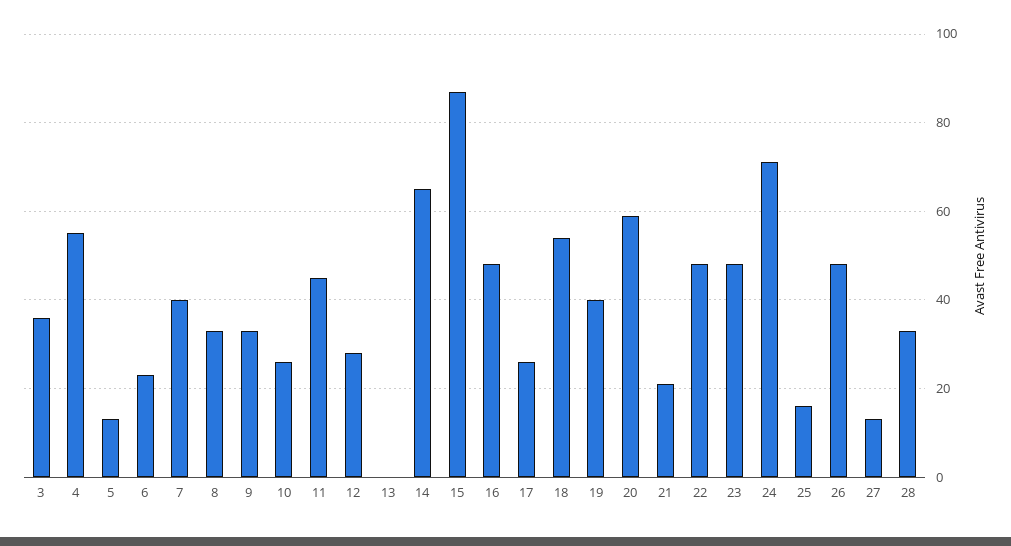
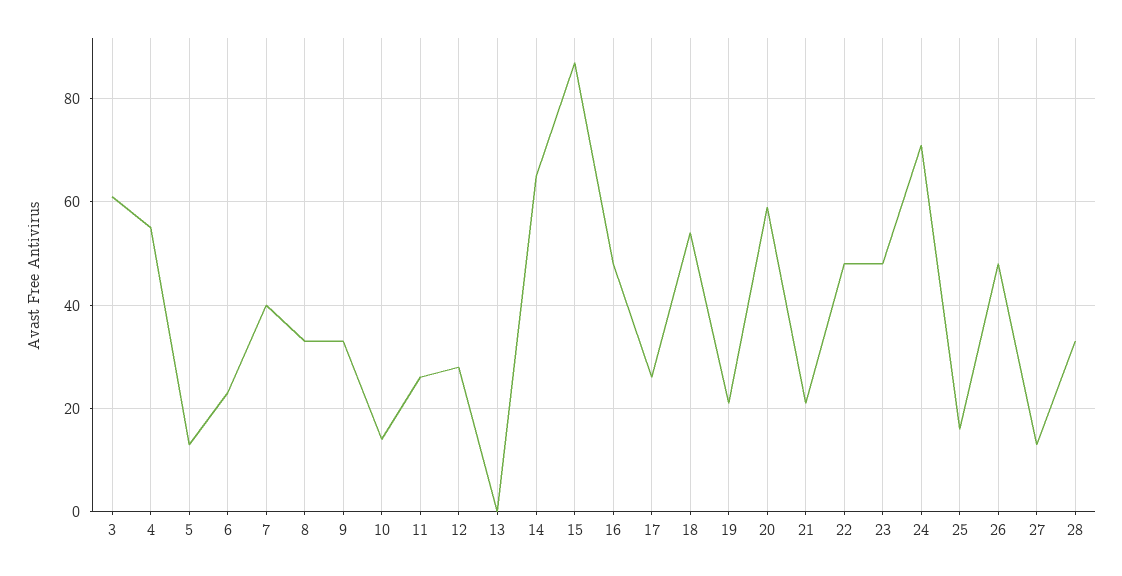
3: 35 -> 60
10: 25 -> 15
11: 45 -> 25
19: 40 -> 20

